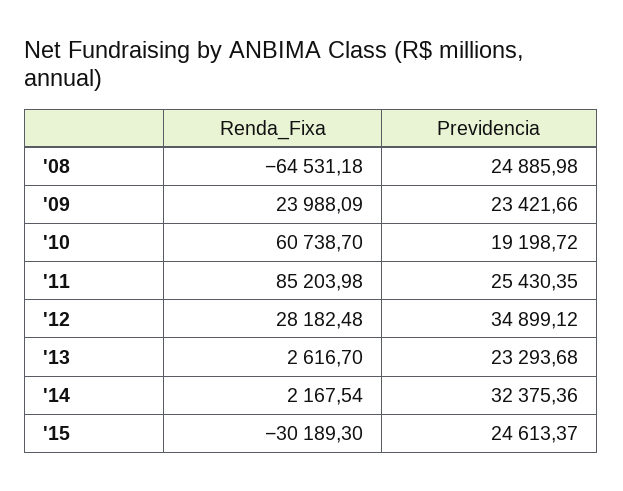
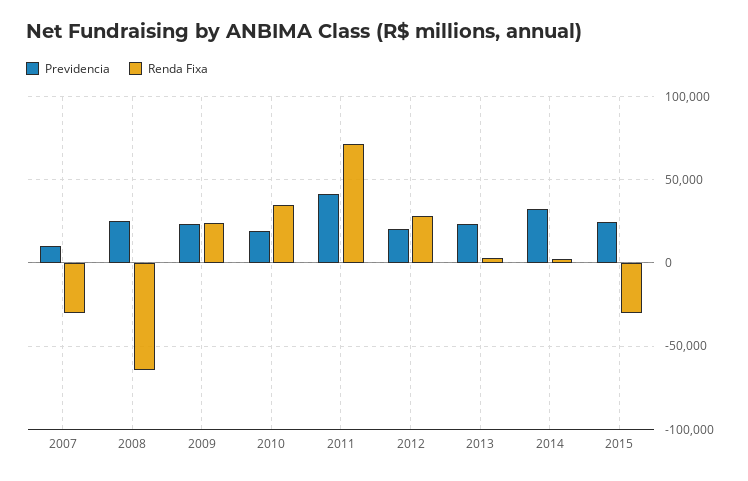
Renda_Fixa, '10: 60738.7 -> 35000
Renda_Fixa, '11: 85203.98 -> 70000
Previdencia, '11: 25430.35 -> 40000
Previdencia, '12: 34899.12 -> 20000
Previdencia, 2007: none -> 10000
Renda_Fixa, 2007: none -> -30000

